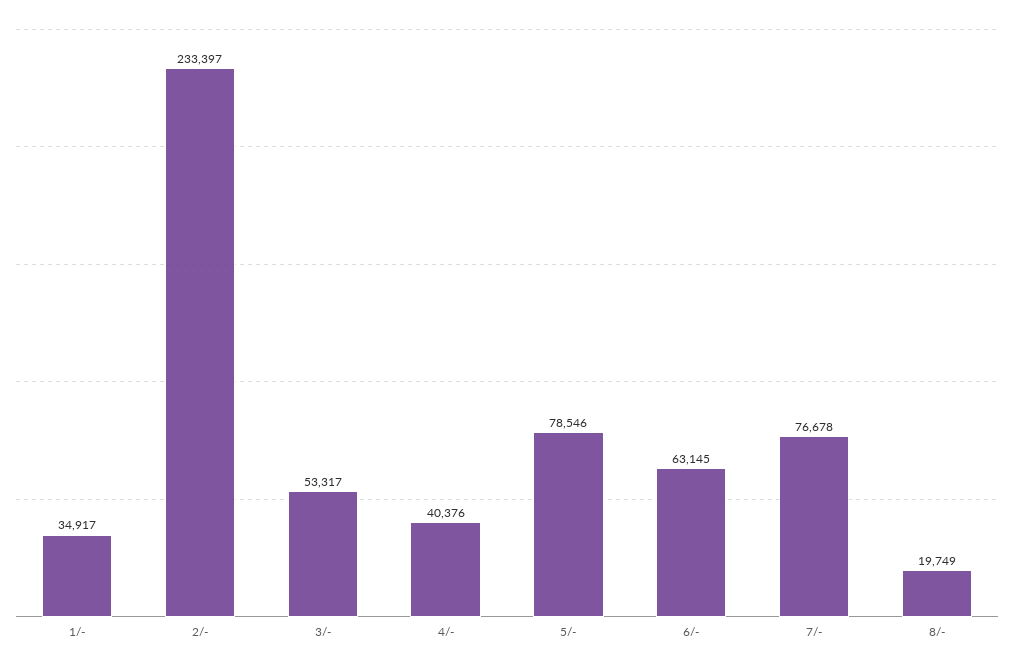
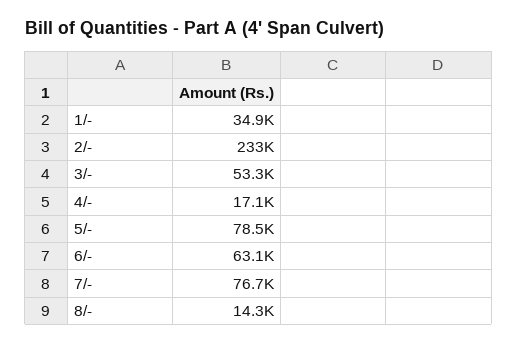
4/-: 40376 -> 17100
8/-: 19749 -> 14300

